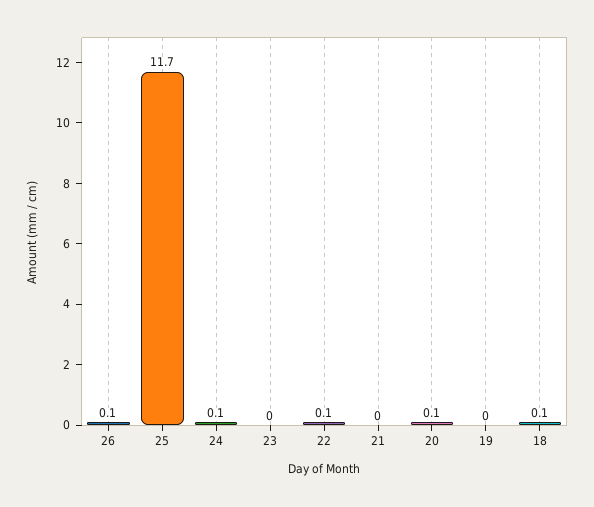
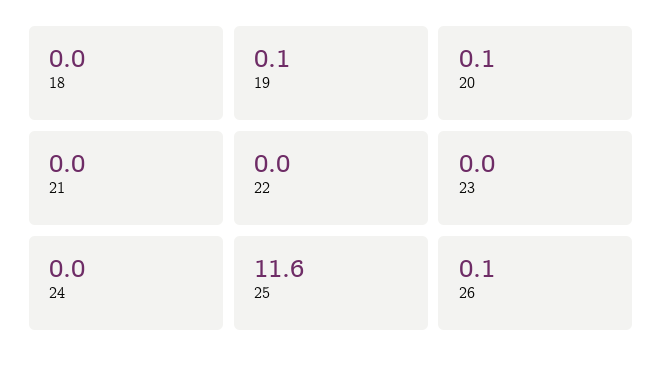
25: 11.7 -> 11.6
24: 0.1 -> 0
22: 0.1 -> 0
19: 0 -> 0.1
18: 0.1 -> 0

